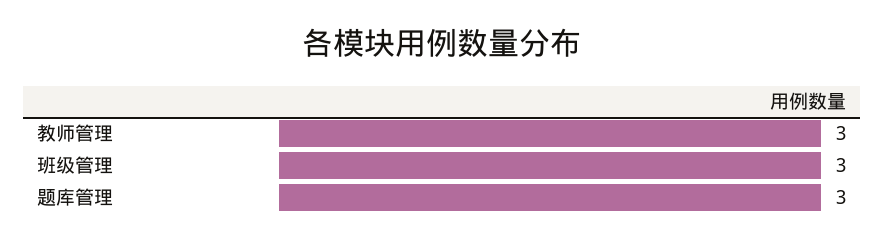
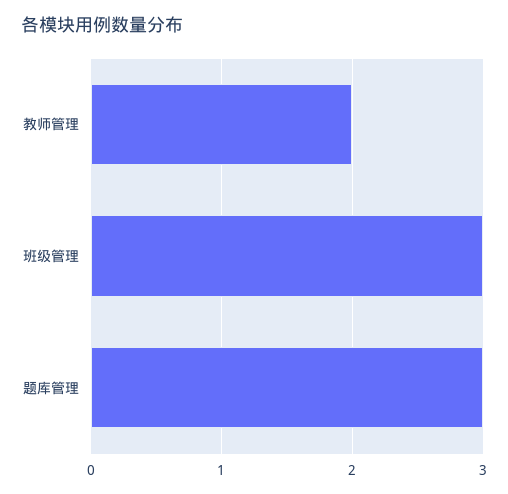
教师管理: 3 -> 2

